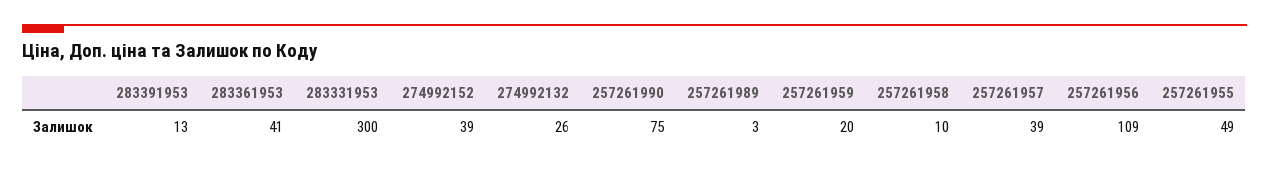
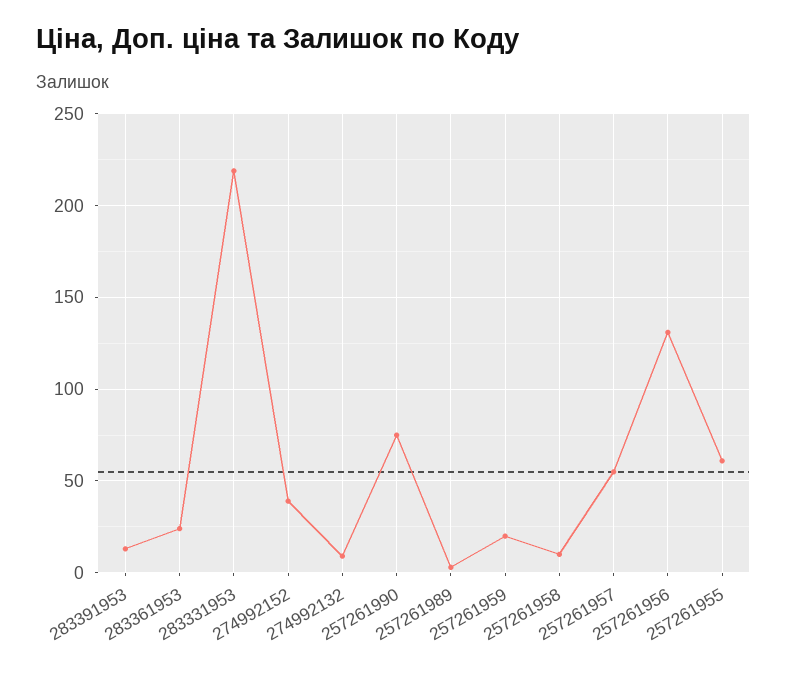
283361953: 41 -> 25
283331953: 300 -> 220
274992132: 26 -> 10
257261957: 39 -> 55
257261956: 109 -> 130
257261955: 49 -> 60

